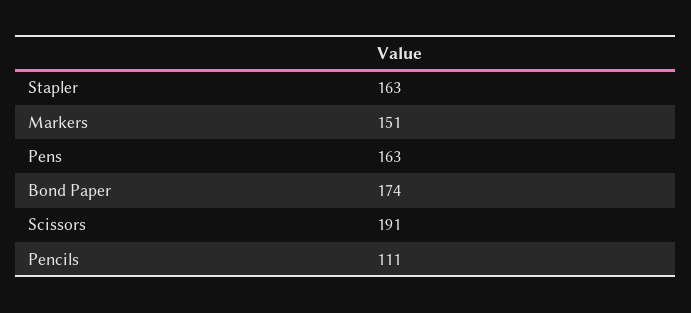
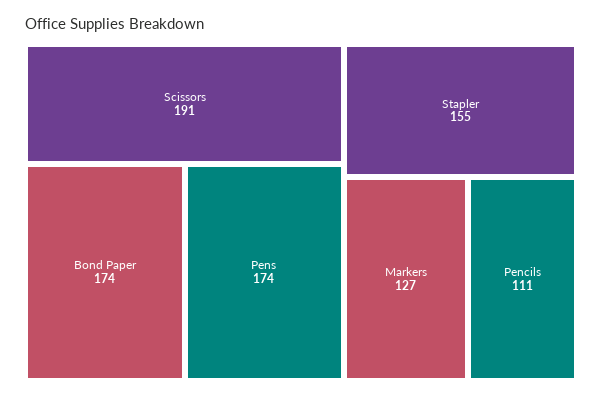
Stapler: 163 -> 155
Markers: 151 -> 127
Pens: 163 -> 174

